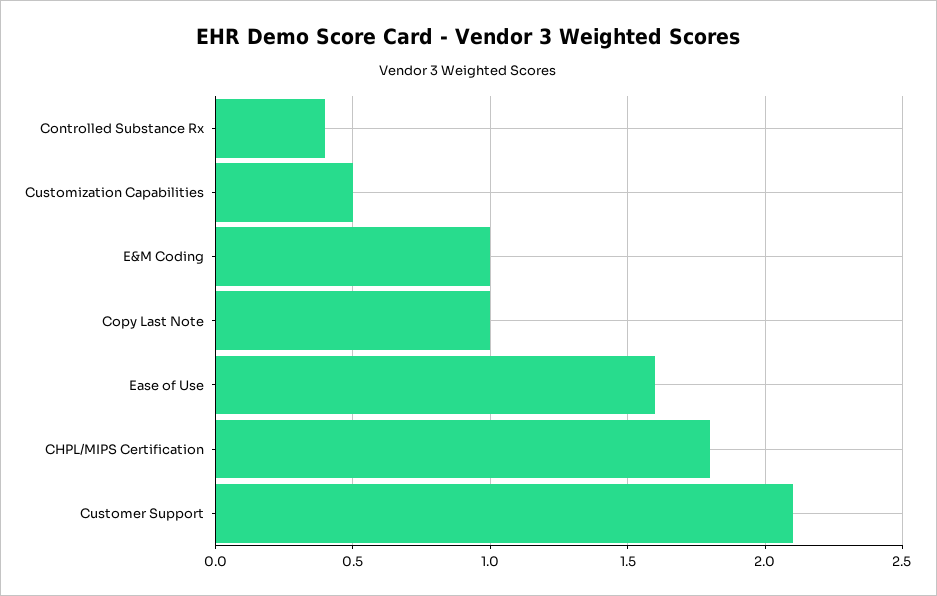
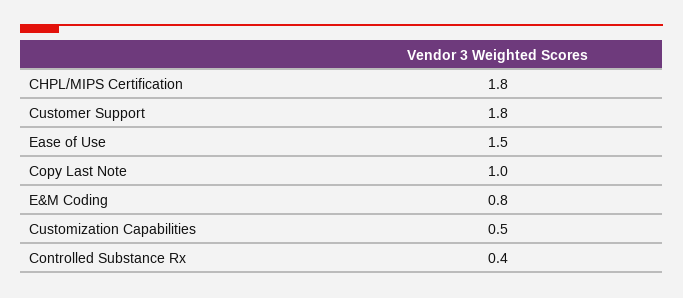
E&M Coding: 1 -> 0.8
Ease of Use: 1.6 -> 1.5
Customer Support: 2.1 -> 1.8

